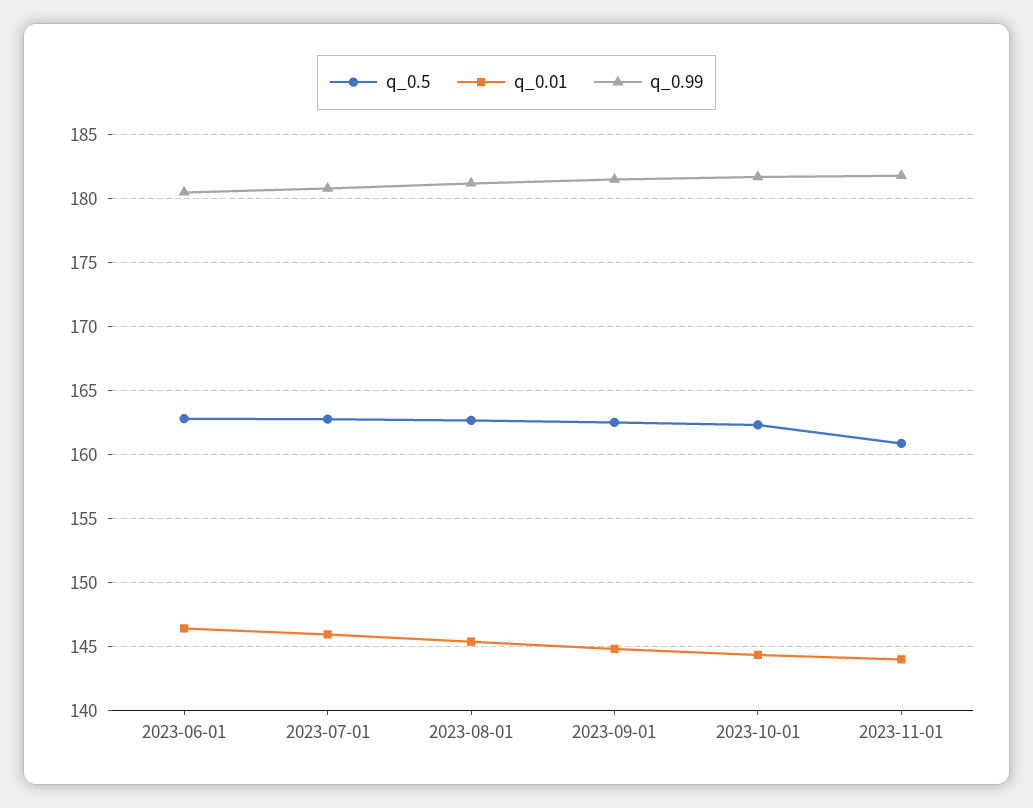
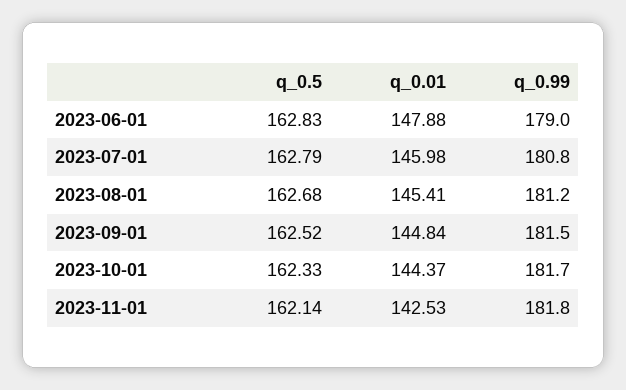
q_0.01, 2023-06-01: 146.5 -> 147.88
q_0.99, 2023-06-01: 180.5 -> 179
q_0.5, 2023-11-01: 161 -> 162.14
q_0.01, 2023-11-01: 144 -> 142.53

